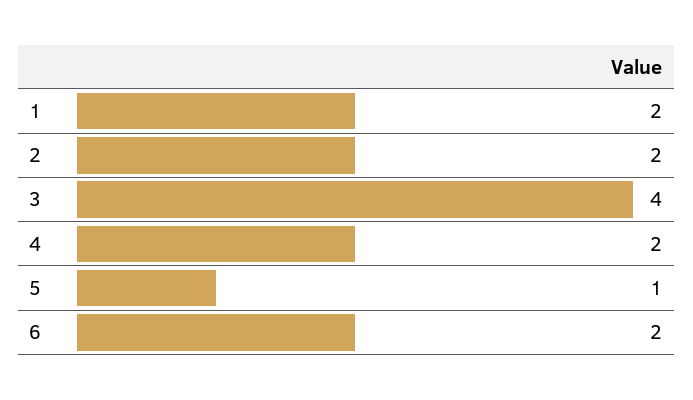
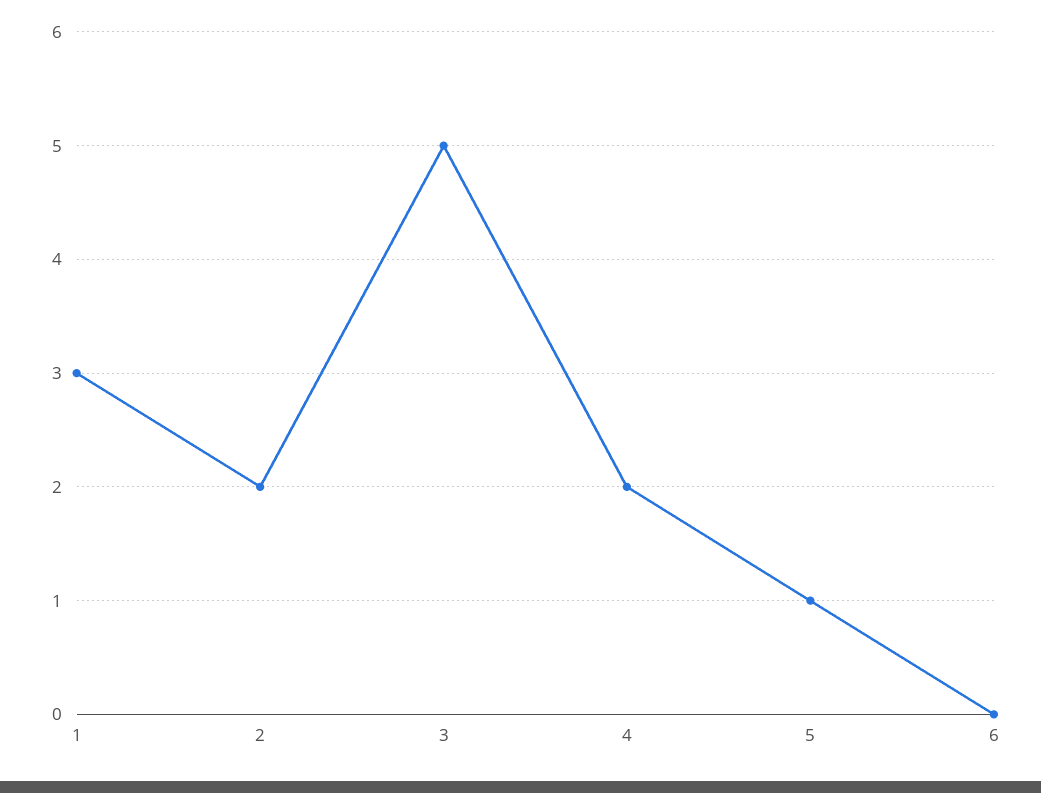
1: 2 -> 3
3: 4 -> 5
6: 2 -> 0

